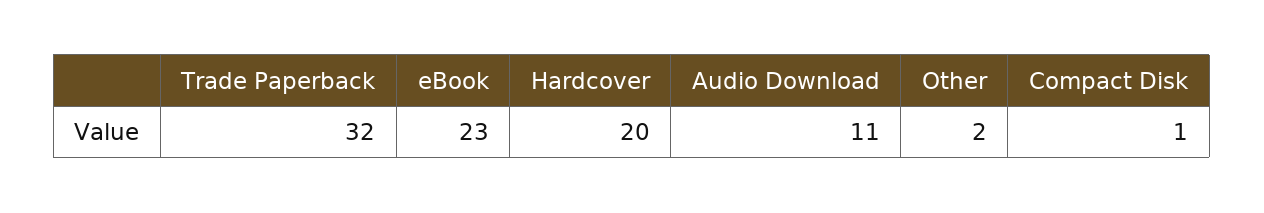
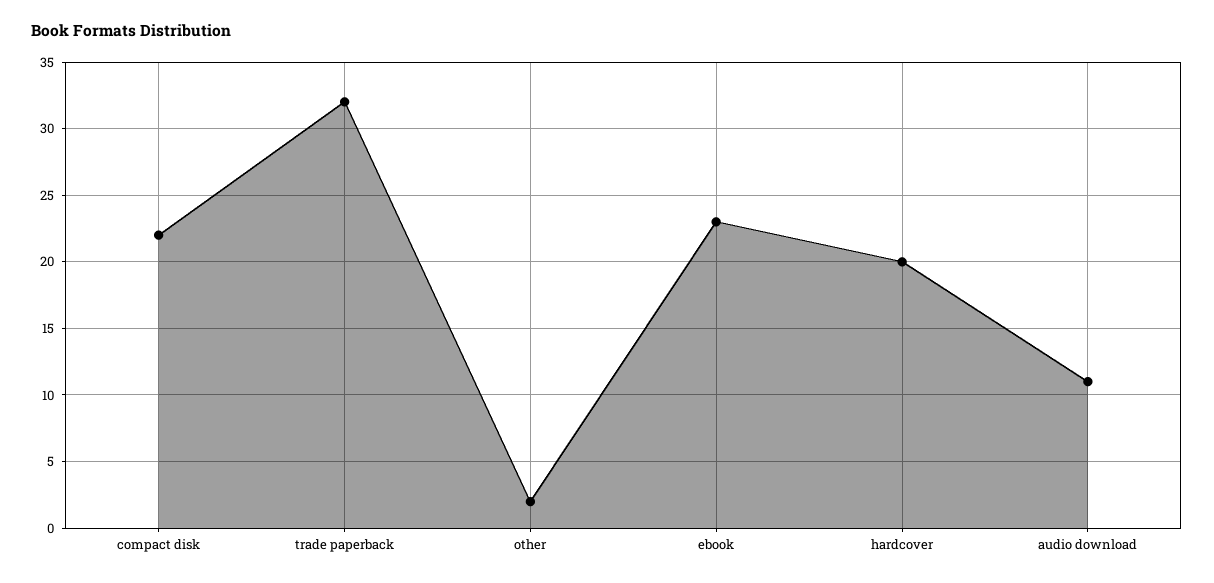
Compact Disk: 1 -> 22

